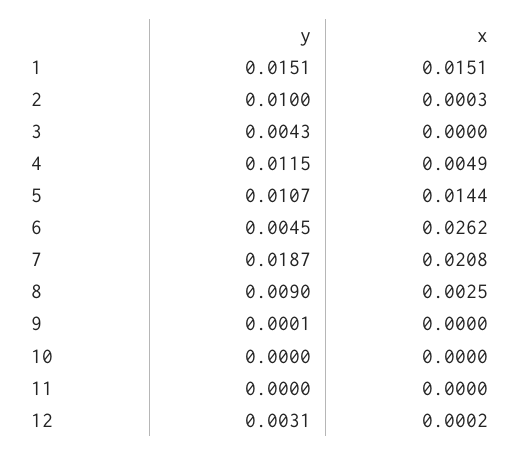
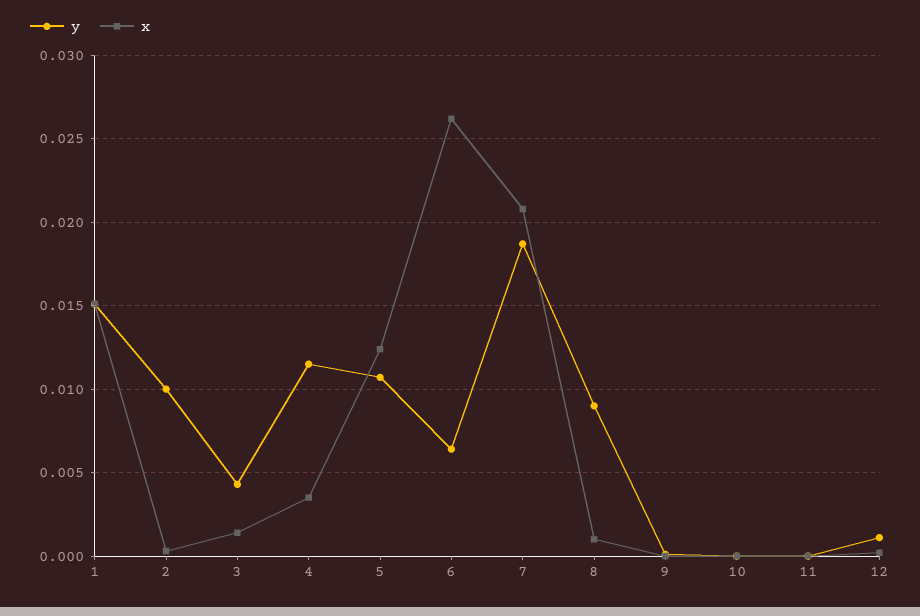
x, 3: 0 -> 0.0015
x, 4: 0.0049 -> 0.0035
x, 5: 0.0144 -> 0.0125
y, 6: 0.0045 -> 0.0065
x, 8: 0.0025 -> 0.001
y, 12: 0.0031 -> 0.001

